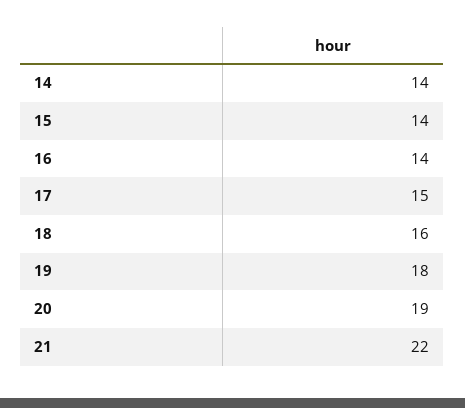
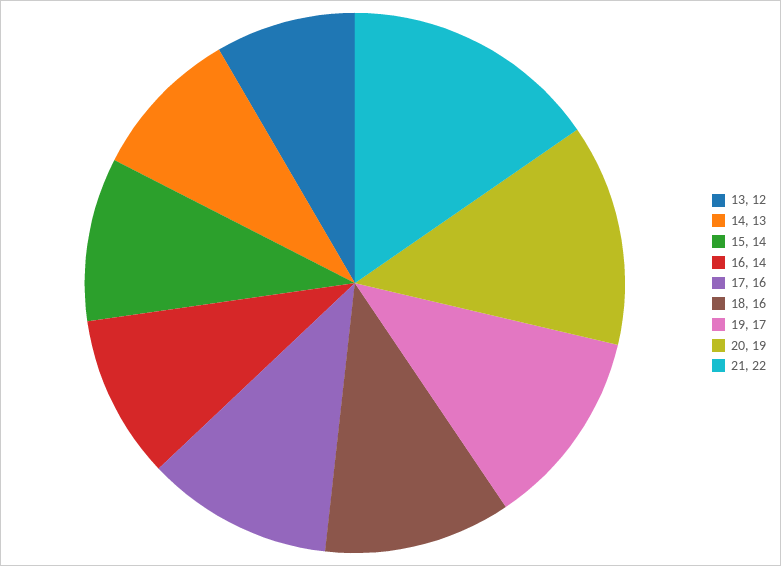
14: 14 -> 13
17: 15 -> 16
19: 18 -> 17
13: none -> 12

